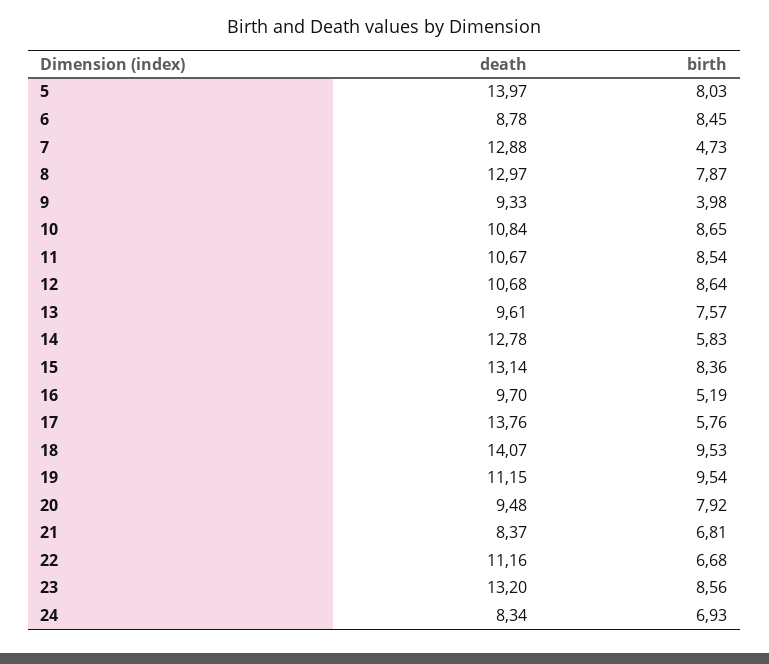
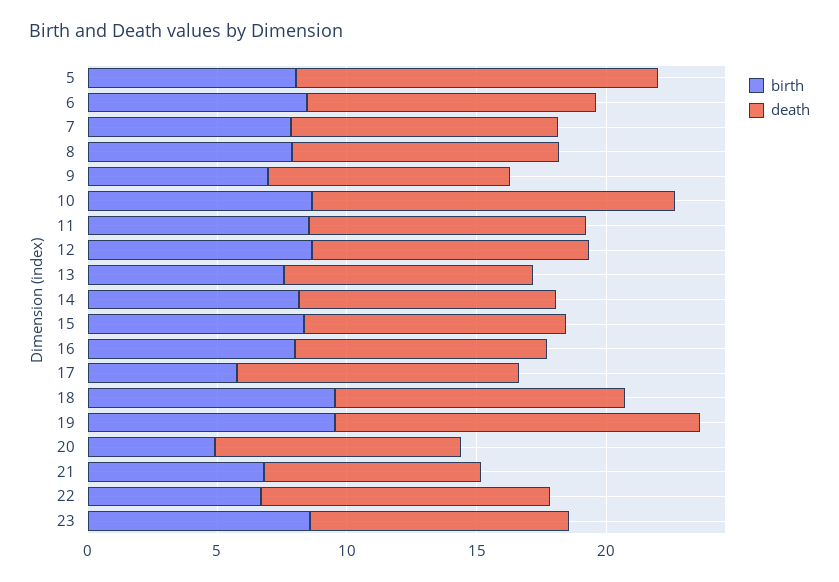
death, 6: 8.78 -> 11
death, 7: 12.88 -> 10
birth, 7: 4.73 -> 8
death, 8: 12.97 -> 10
birth, 9: 3.98 -> 7
death, 10: 10.84 -> 14
death, 14: 12.78 -> 10
birth, 14: 5.83 -> 8
death, 15: 13.14 -> 10
birth, 16: 5.19 -> 8
death, 17: 13.76 -> 11
death, 18: 14.07 -> 11
death, 19: 11.15 -> 14
birth, 20: 7.92 -> 5
death, 23: 13.2 -> 10
death, 24: 8.34 -> none
birth, 24: 6.93 -> none

